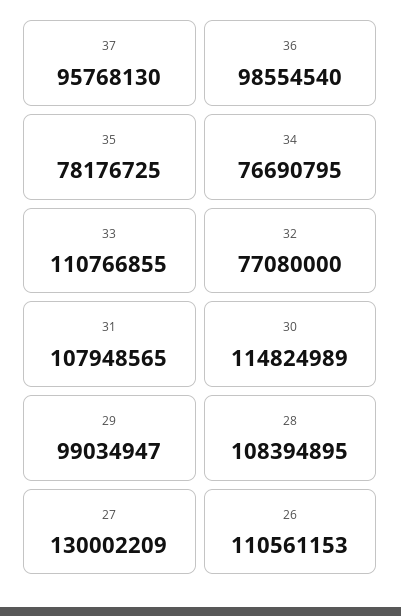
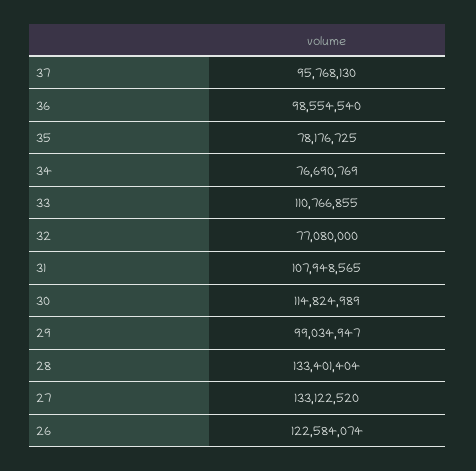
34: 76690795 -> 76690769
28: 108394895 -> 133401404
27: 130002209 -> 133122520
26: 110561153 -> 122584074

